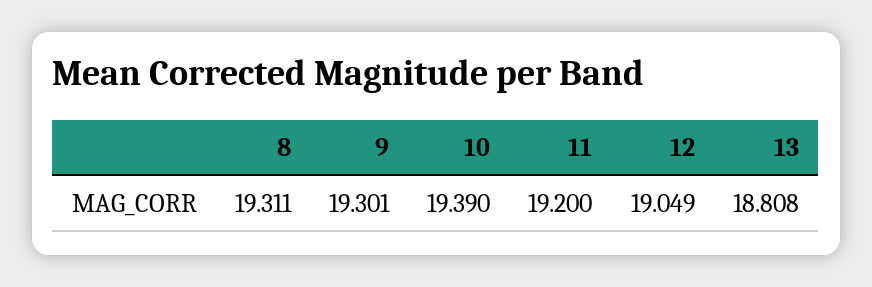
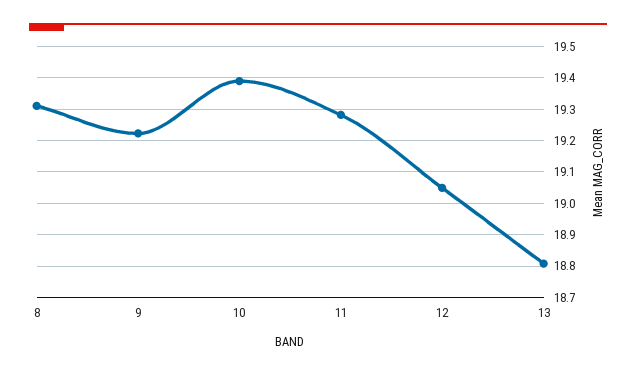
9: 19.301 -> 19.22
11: 19.2 -> 19.28

